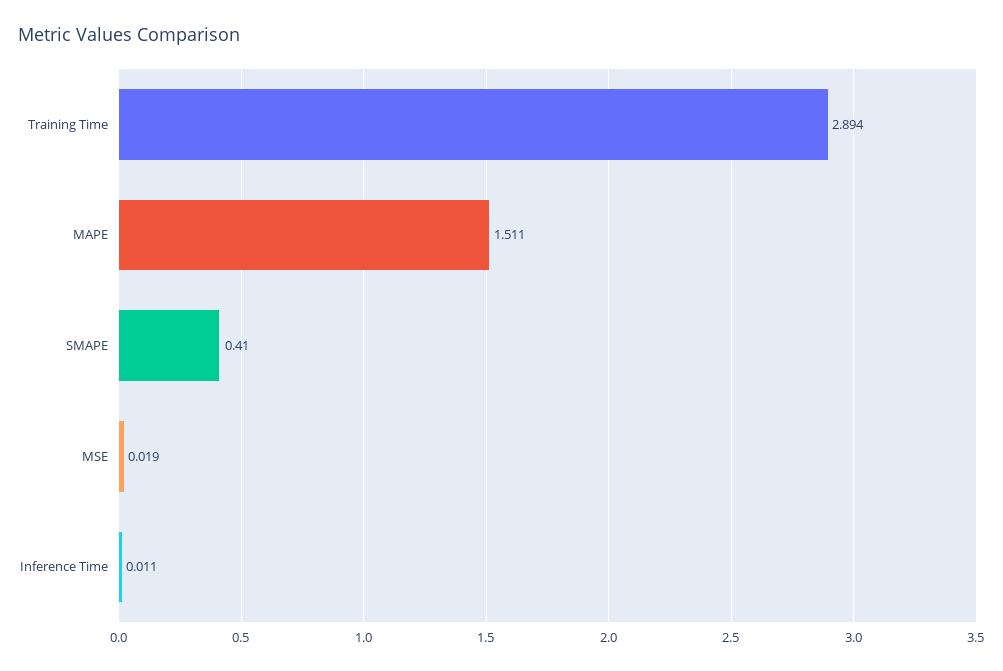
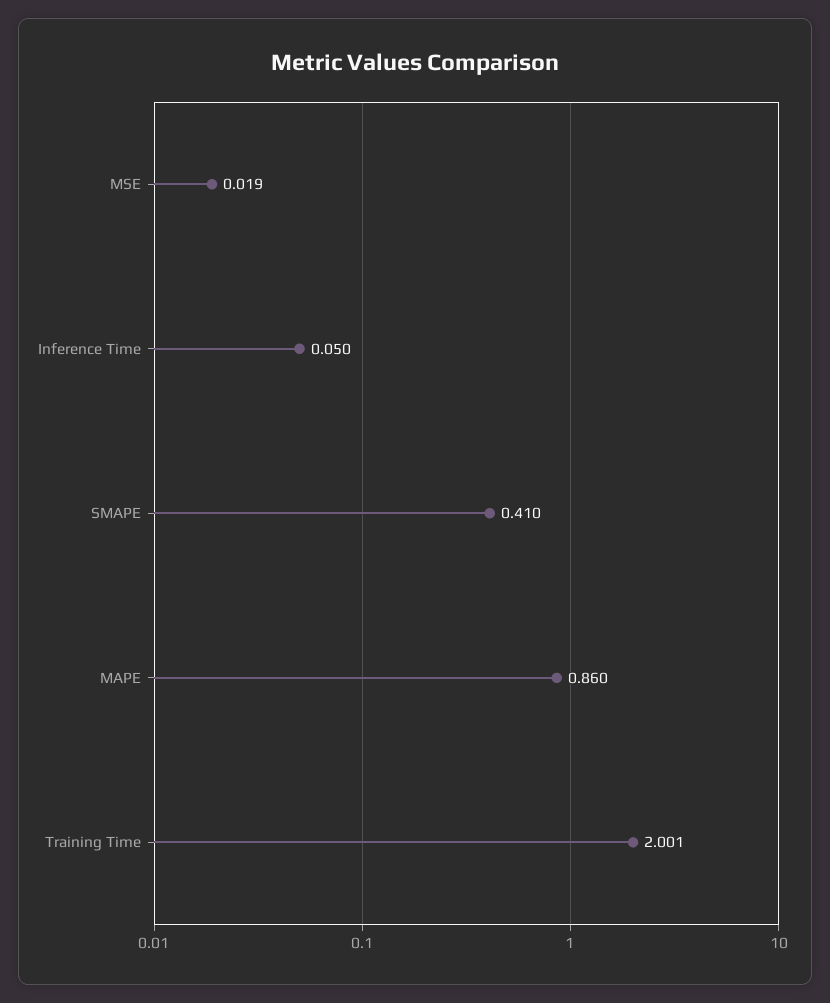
Training Time: 2.894 -> 2.001
MAPE: 1.511 -> 0.86
Inference Time: 0.011 -> 0.05

